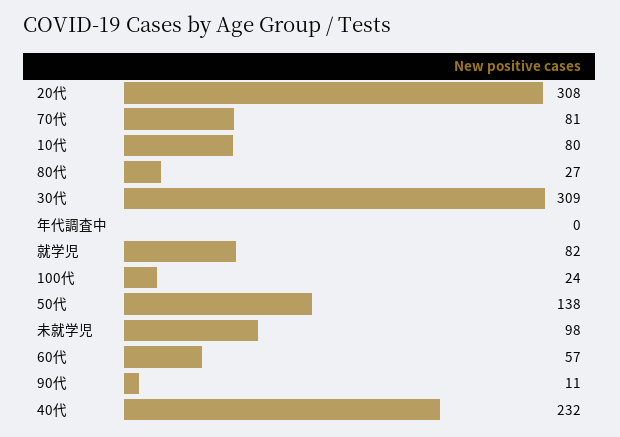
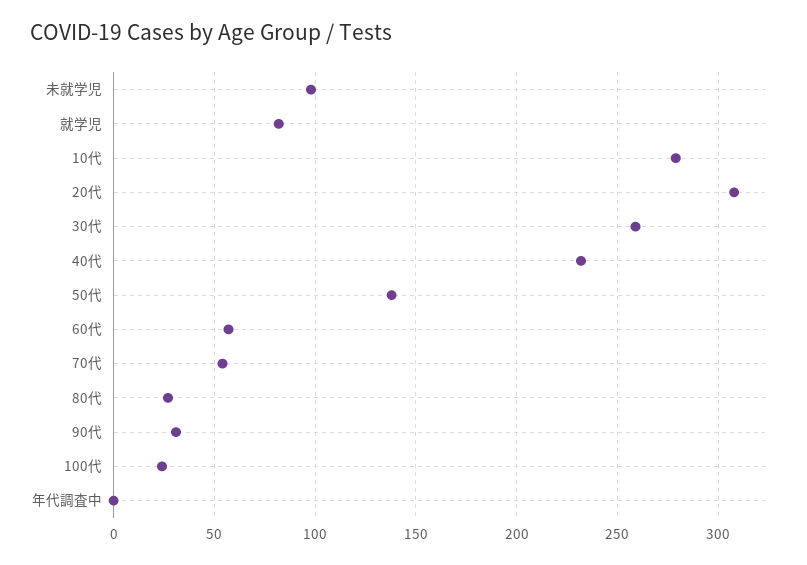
70代: 81 -> 55
10代: 80 -> 280
30代: 309 -> 260
90代: 11 -> 30

